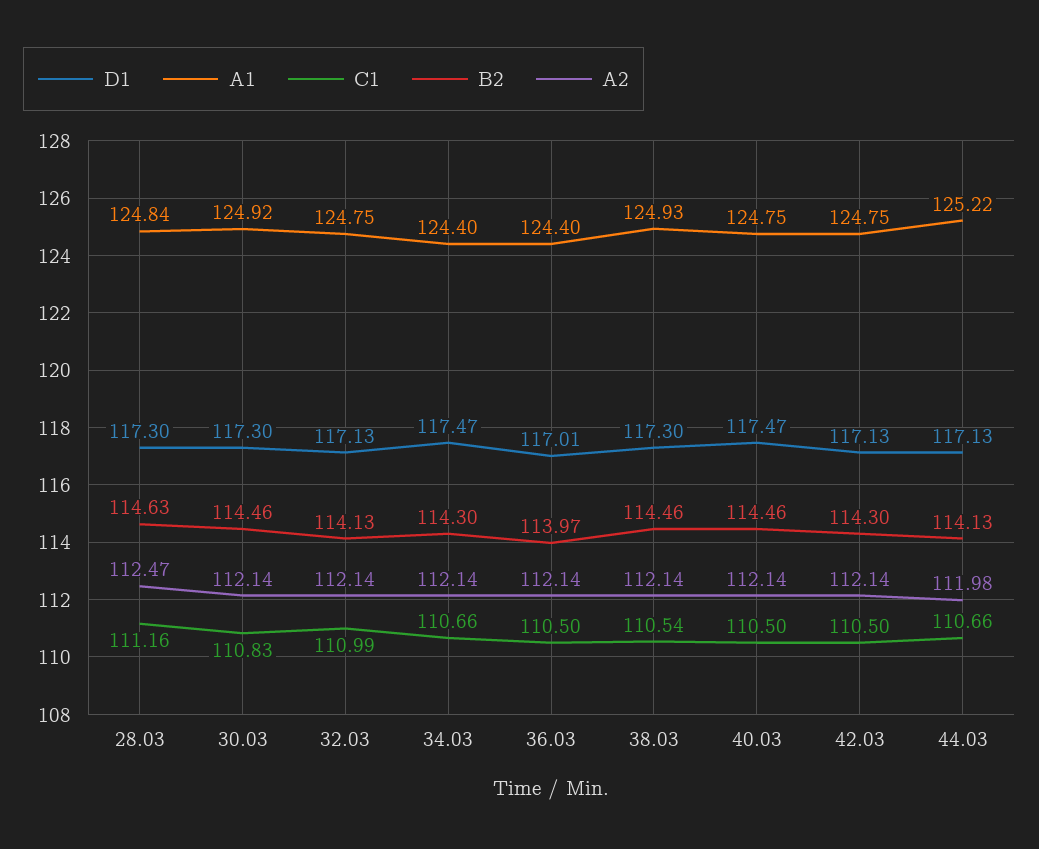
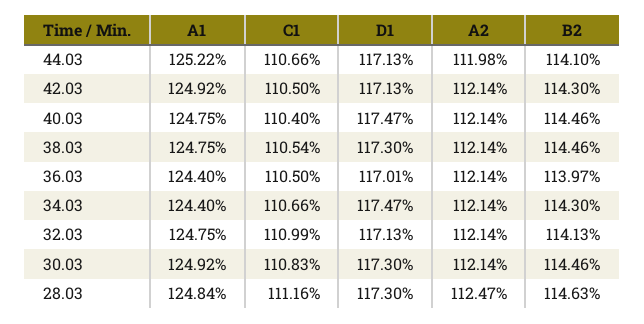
A1, 38.03: 124.93 -> 124.75
C1, 40.03: 110.5 -> 110.4
A1, 42.03: 124.75 -> 124.92
B2, 44.03: 114.13 -> 114.1

